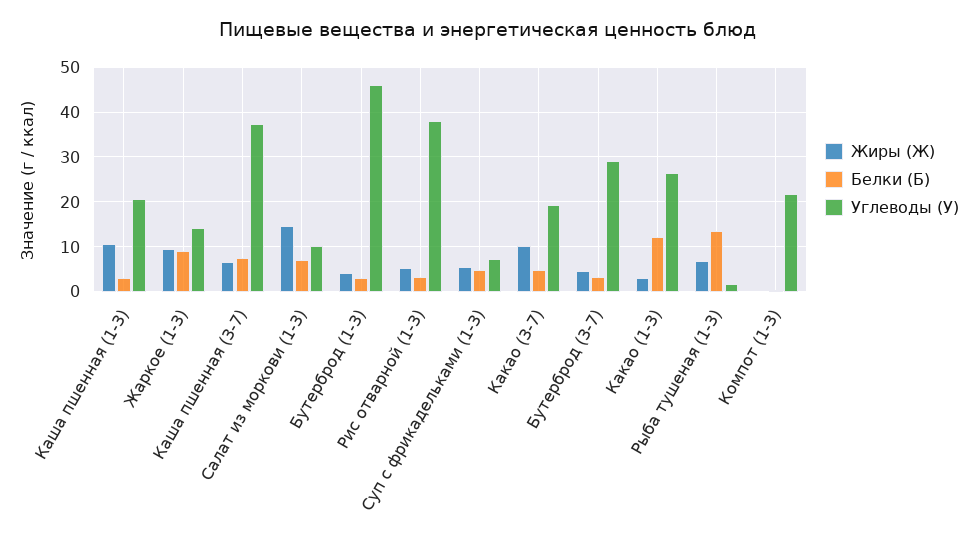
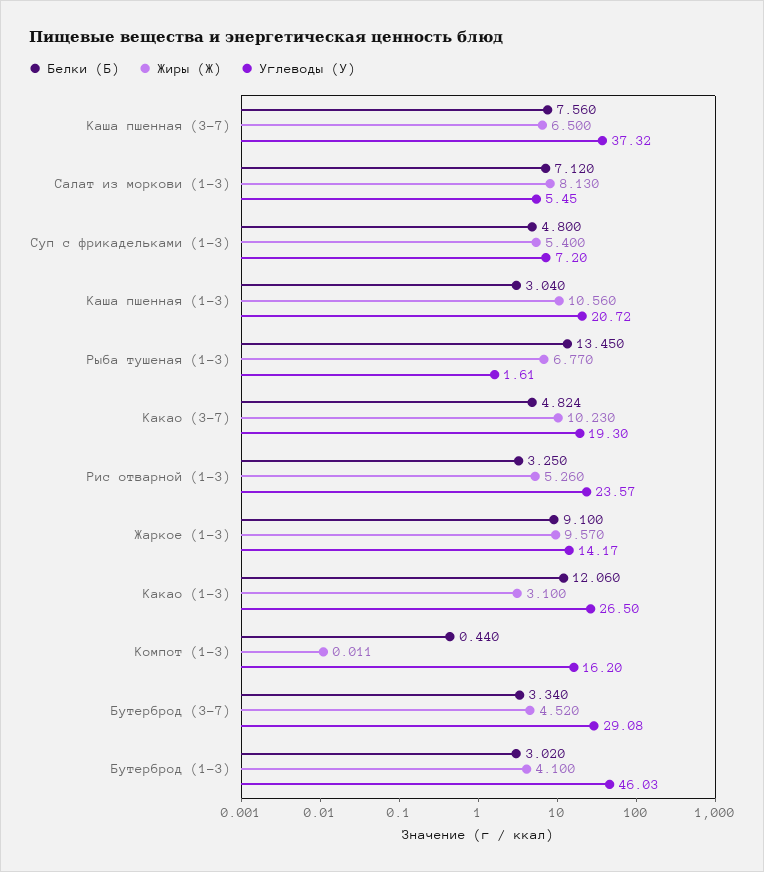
Жиры (Ж), Салат из моркови (1-3): 14 -> 8.13
Углеводы (У), Салат из моркови (1-3): 10 -> 5.45
Углеводы (У), Рис отварной (1-3): 38 -> 23.57
Углеводы (У), Компот (1-3): 22 -> 16.2

